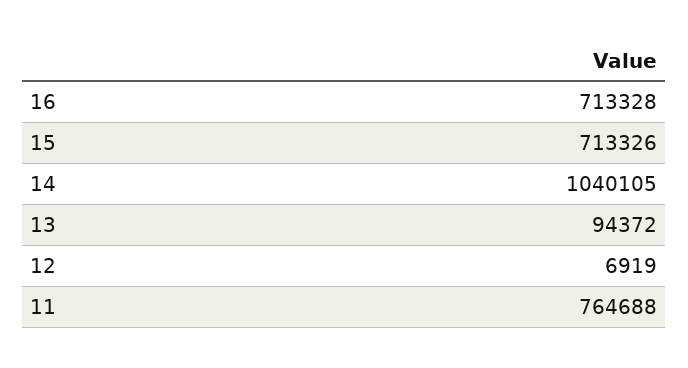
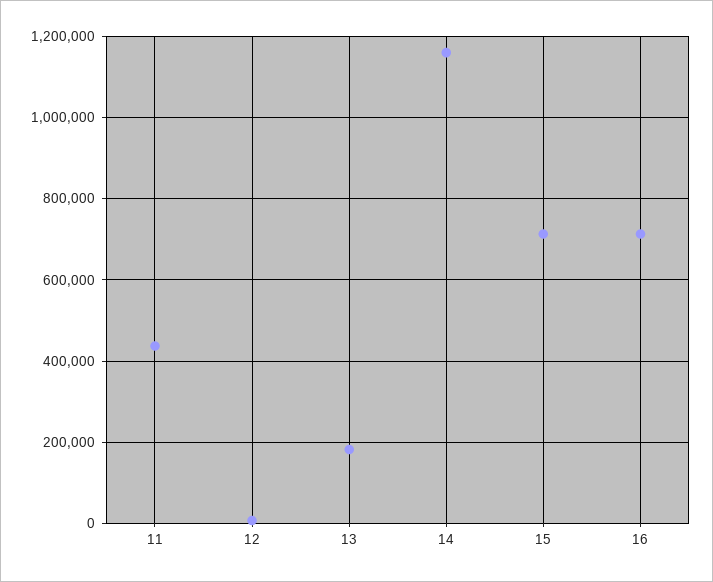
14: 1040105 -> 1160000
13: 94372 -> 180000
11: 764688 -> 440000

